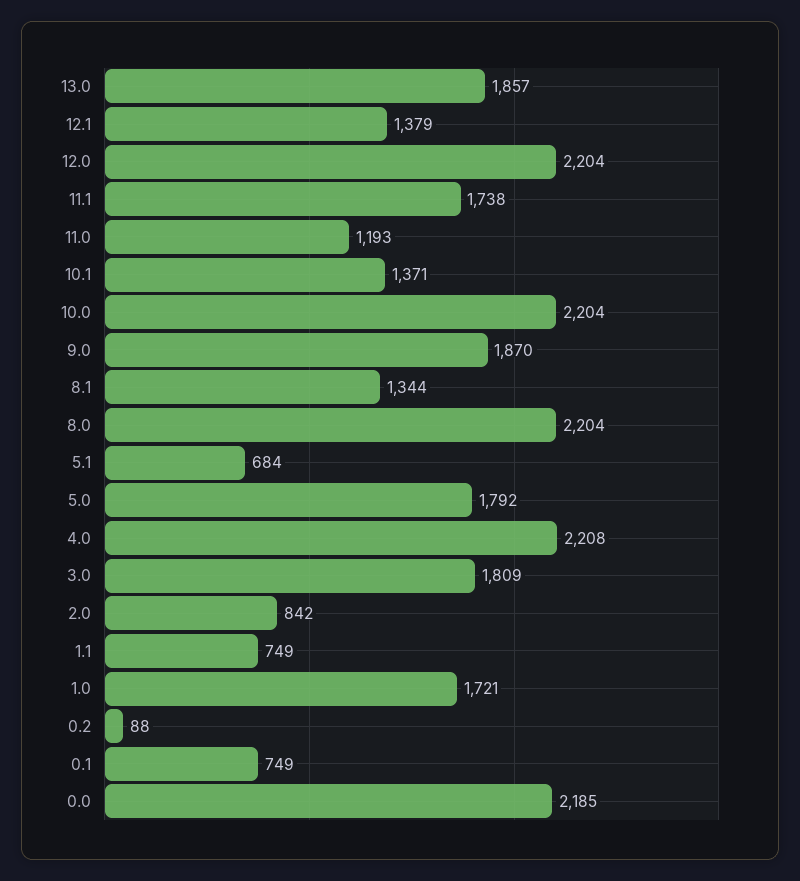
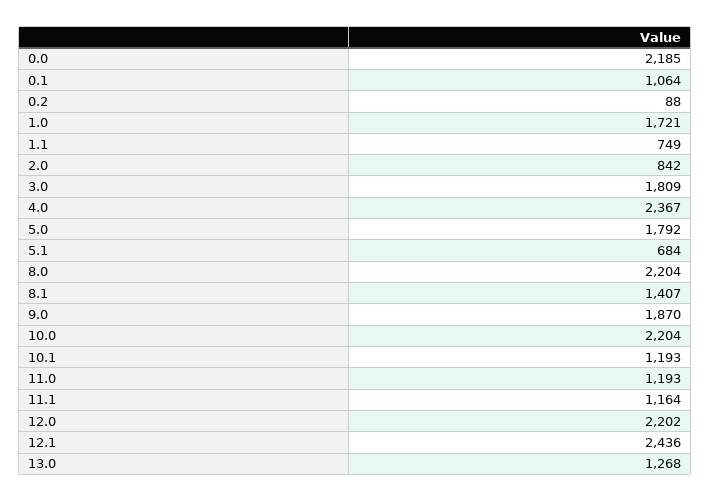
13.0: 1857 -> 1268
12.1: 1379 -> 2436
12.0: 2204 -> 2202
11.1: 1738 -> 1164
10.1: 1371 -> 1193
8.1: 1344 -> 1407
4.0: 2208 -> 2367
0.1: 749 -> 1064

